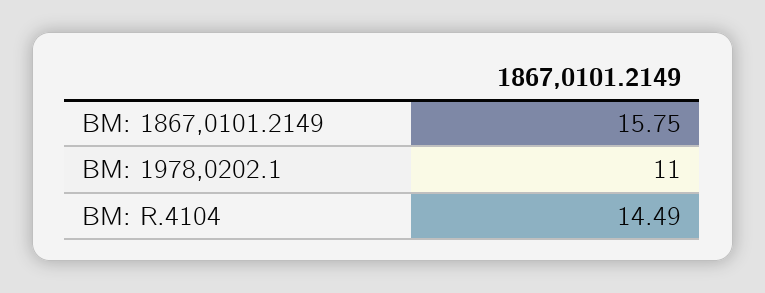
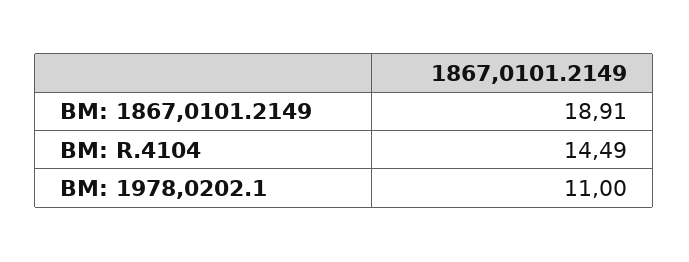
BM: 1867,0101.2149: 15.75 -> 18.91

